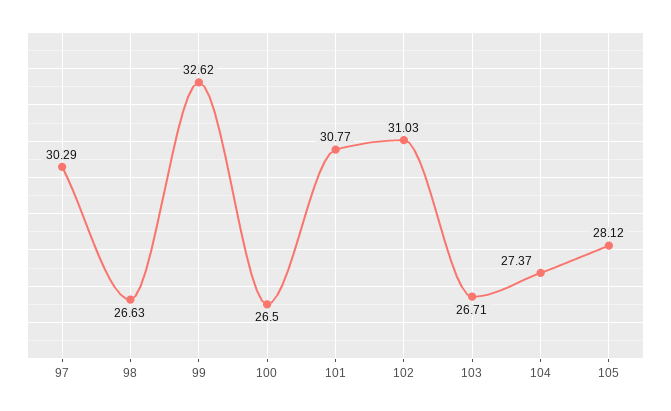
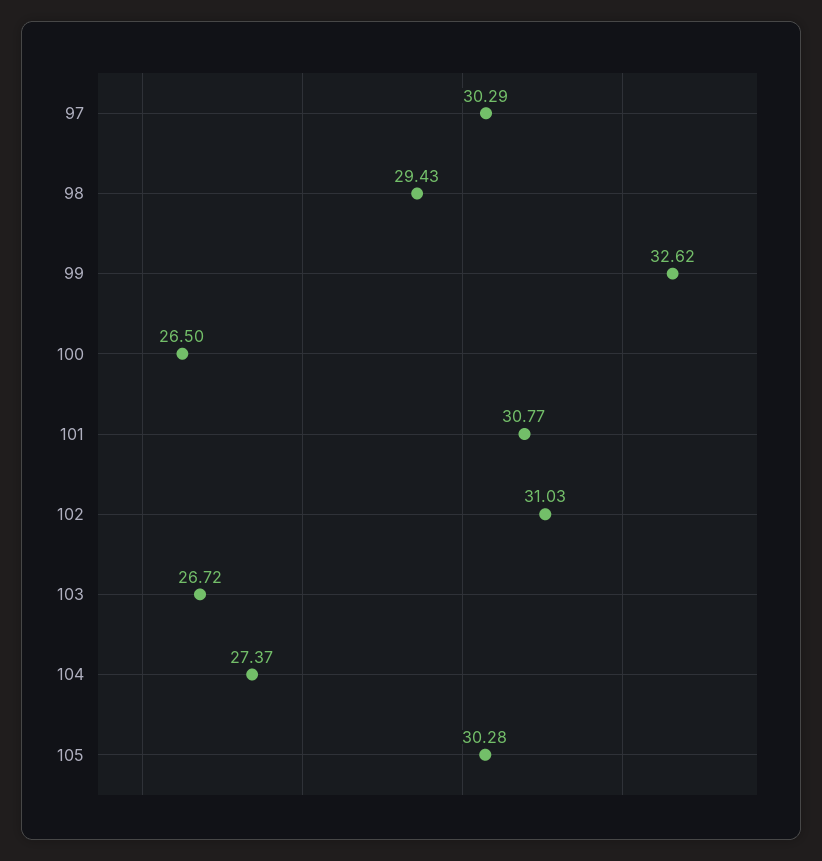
98: 26.63 -> 29.43
103: 26.71 -> 26.72
105: 28.12 -> 30.28

